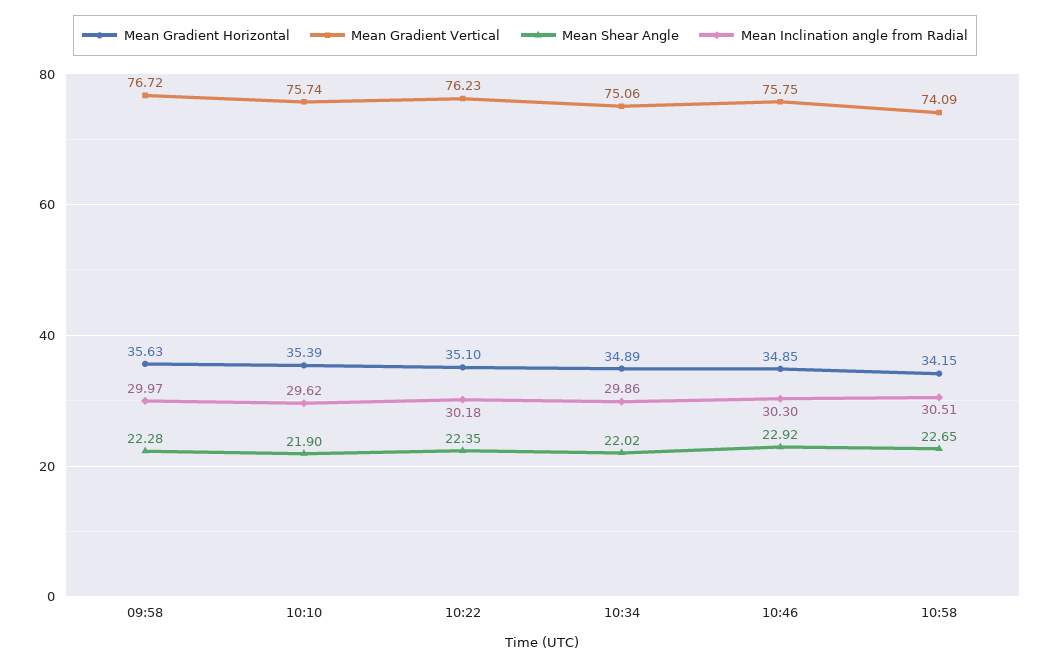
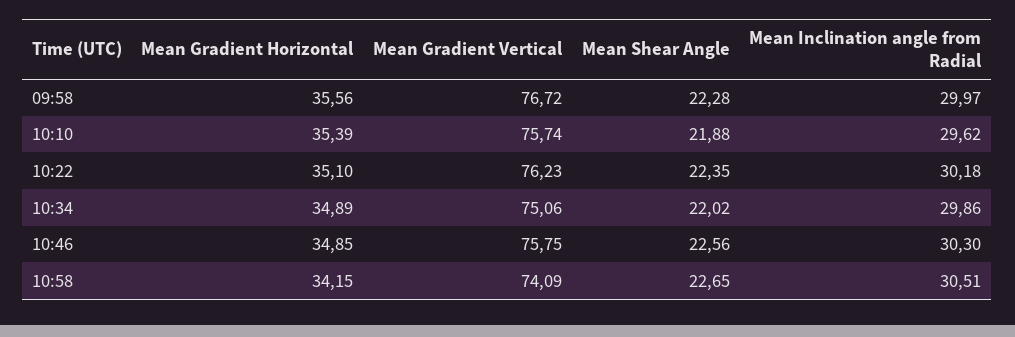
Mean Gradient Horizontal, 09:58: 35.63 -> 35.56
Mean Shear Angle, 10:10: 21.9 -> 21.88
Mean Shear Angle, 10:46: 22.92 -> 22.56

